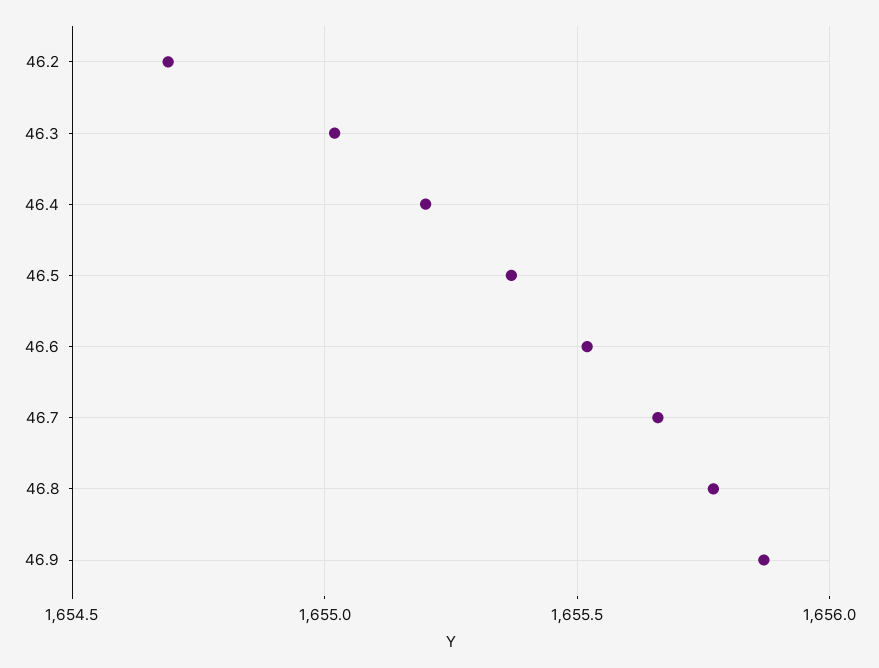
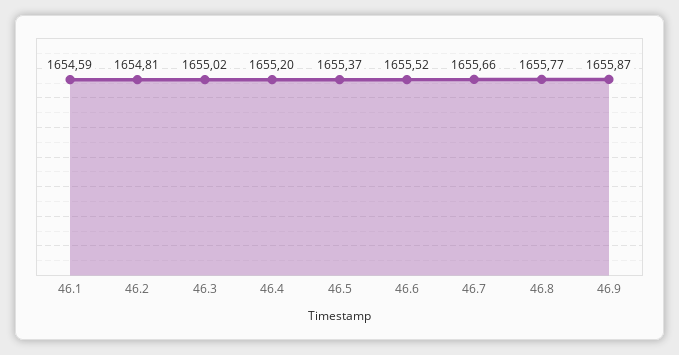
46.2: 1654.7 -> 1654.81
46.1: none -> 1654.59

